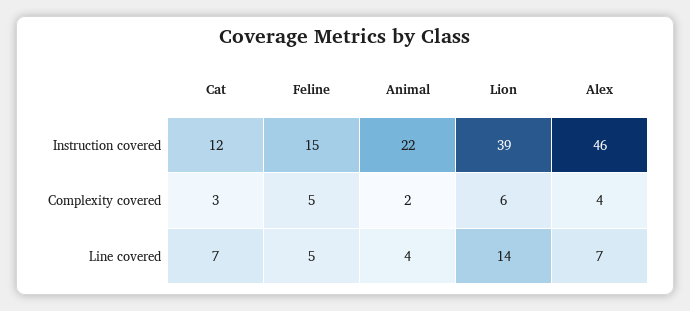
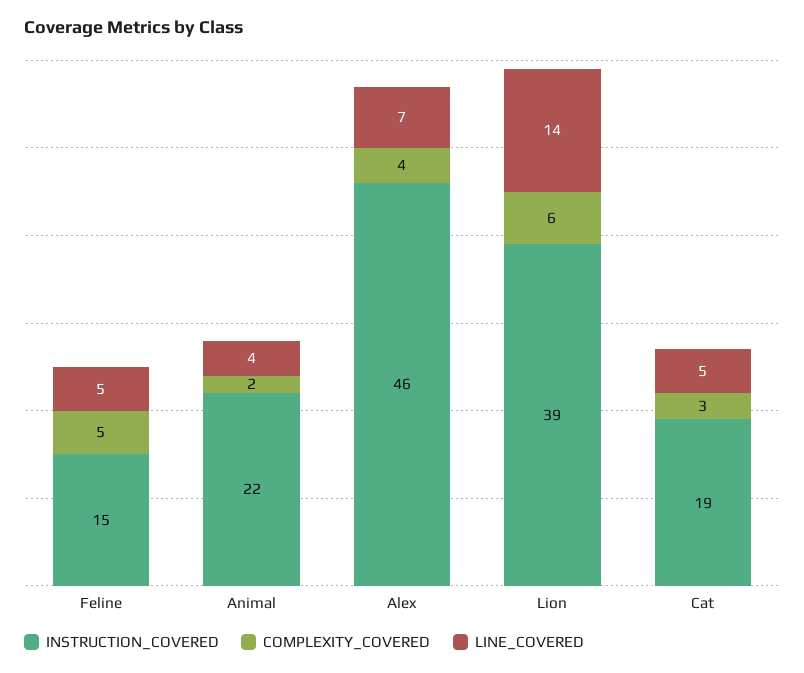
Instruction covered, Cat: 12 -> 19
Line covered, Cat: 7 -> 5

